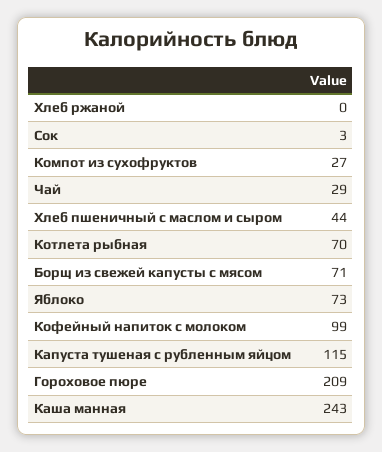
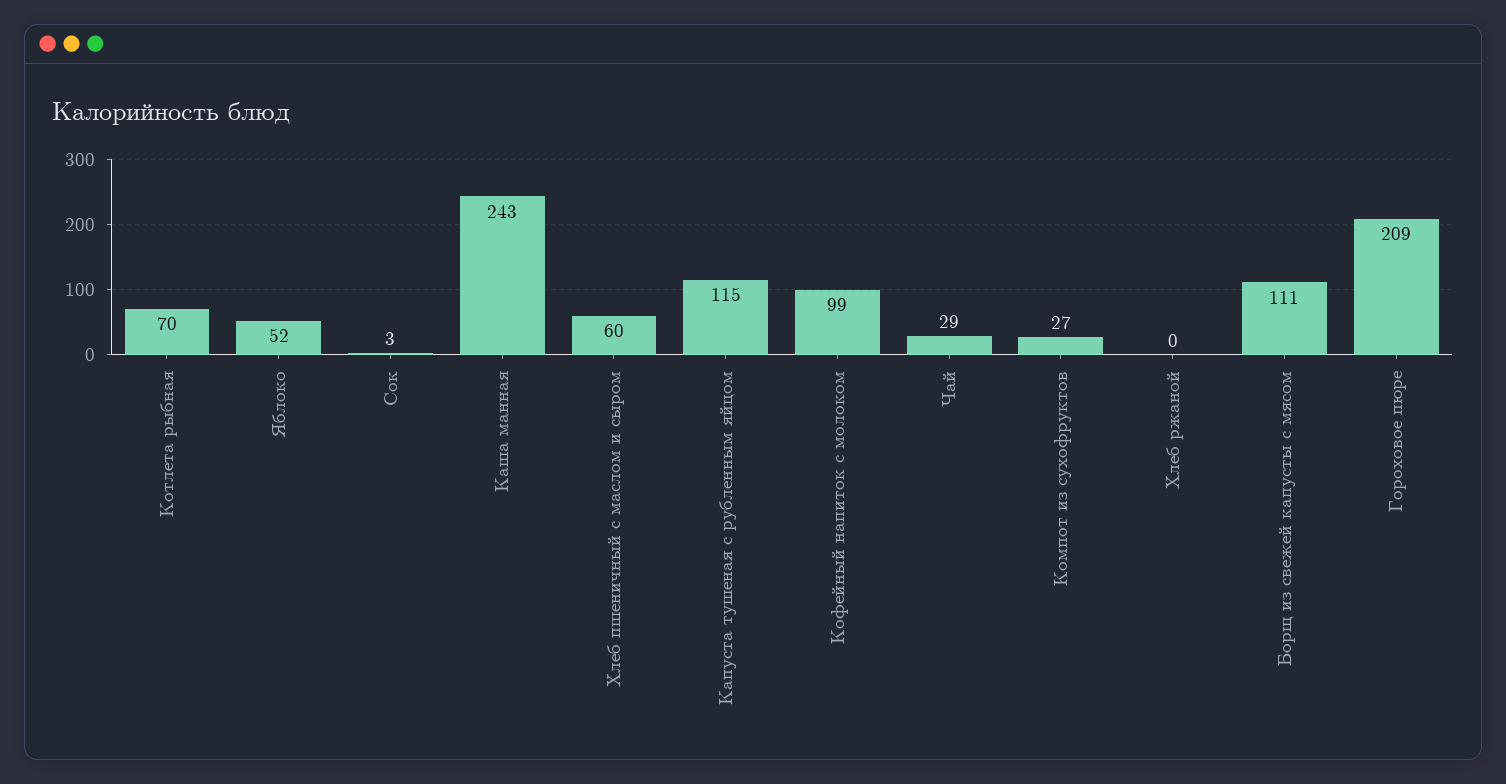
Хлеб пшеничный с маслом и сыром: 44 -> 60
Борщ из свежей капусты с мясом: 71 -> 111
Яблоко: 73 -> 52

